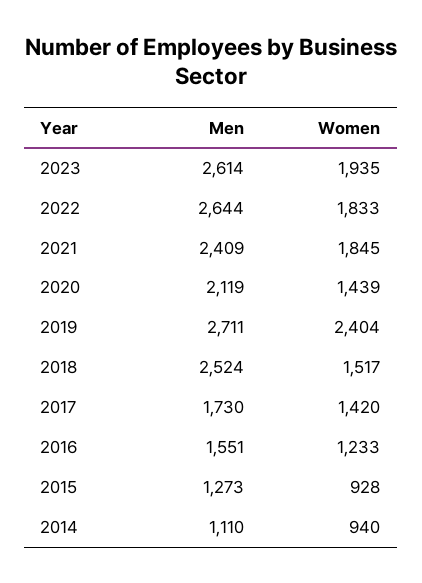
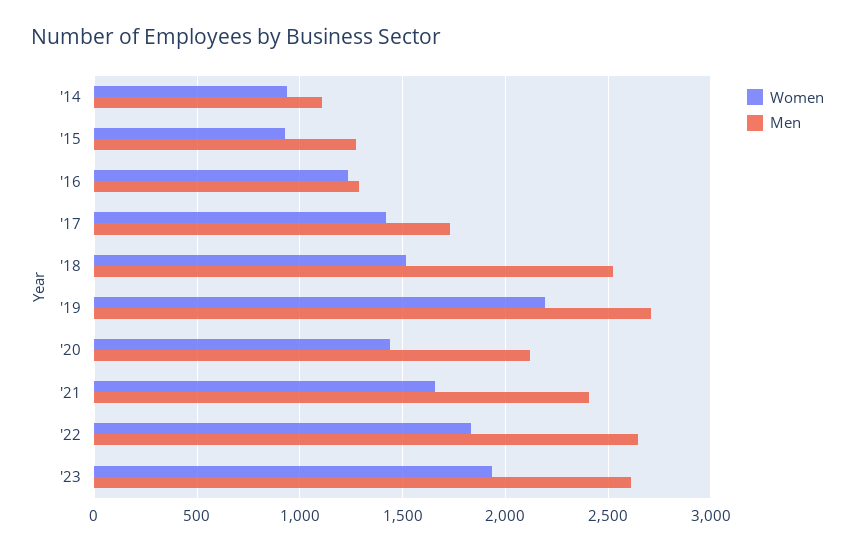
Women, 2021: 1845 -> 1650
Women, 2019: 2404 -> 2200
Men, 2016: 1551 -> 1300

